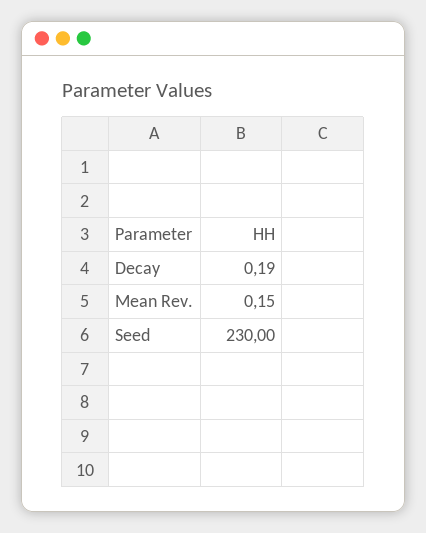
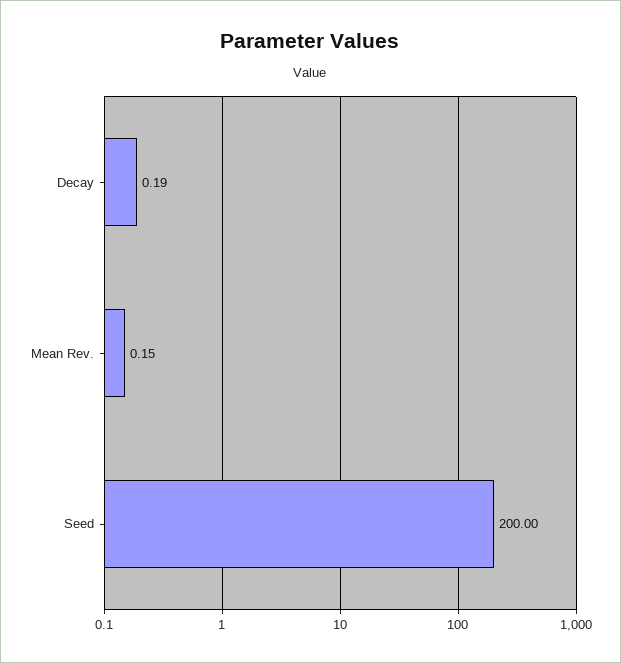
Seed: 230 -> 200

